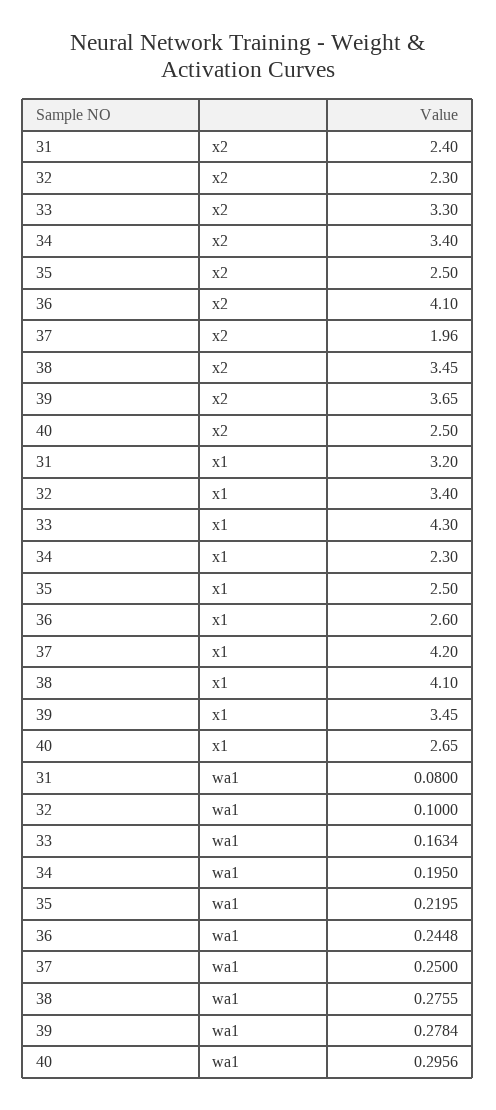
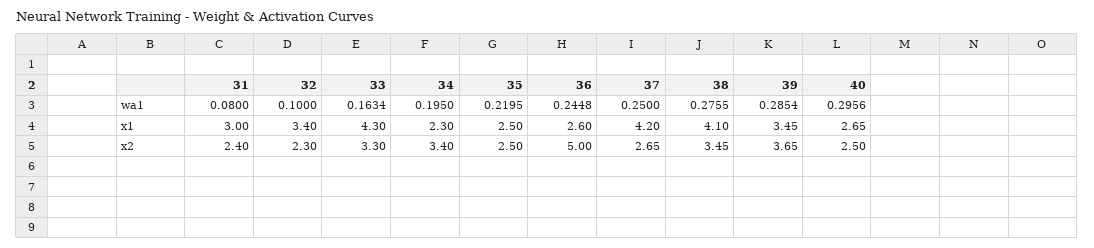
36, x2: 4.1 -> 5
37, x2: 1.96 -> 2.65
31, x1: 3.2 -> 3
39, wa1: 0.2784 -> 0.2854

